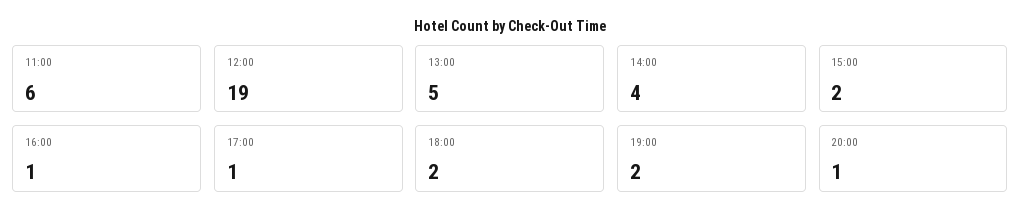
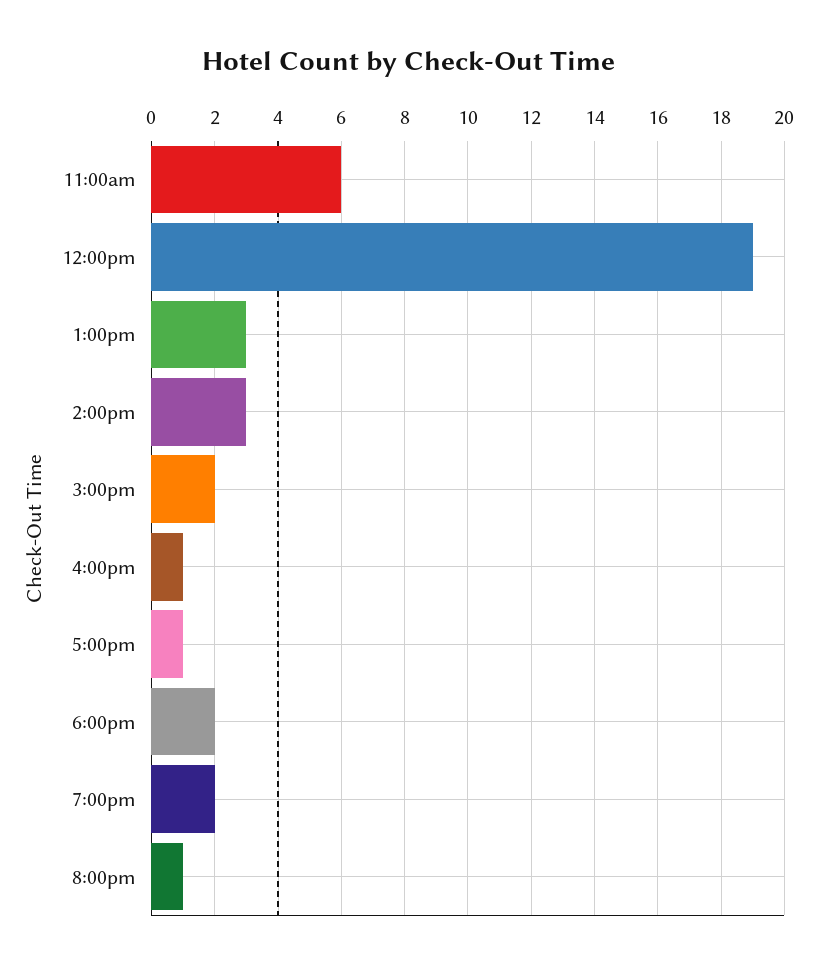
13:00: 5 -> 3
14:00: 4 -> 3

